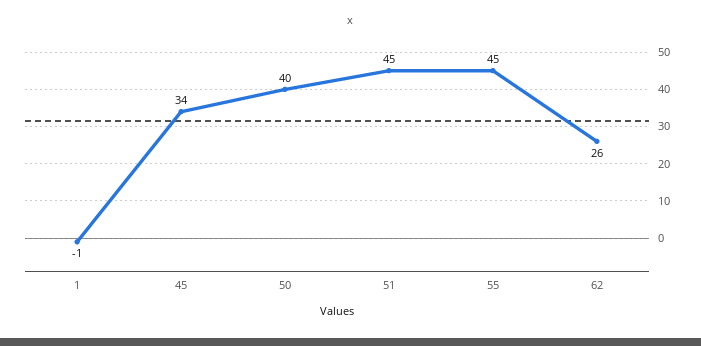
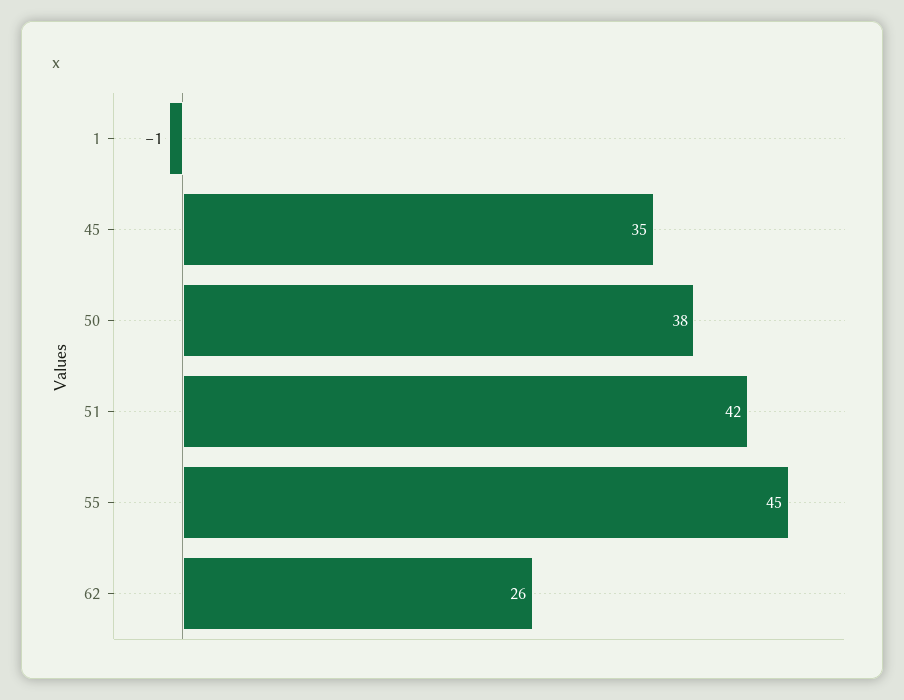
45: 34 -> 35
50: 40 -> 38
51: 45 -> 42

